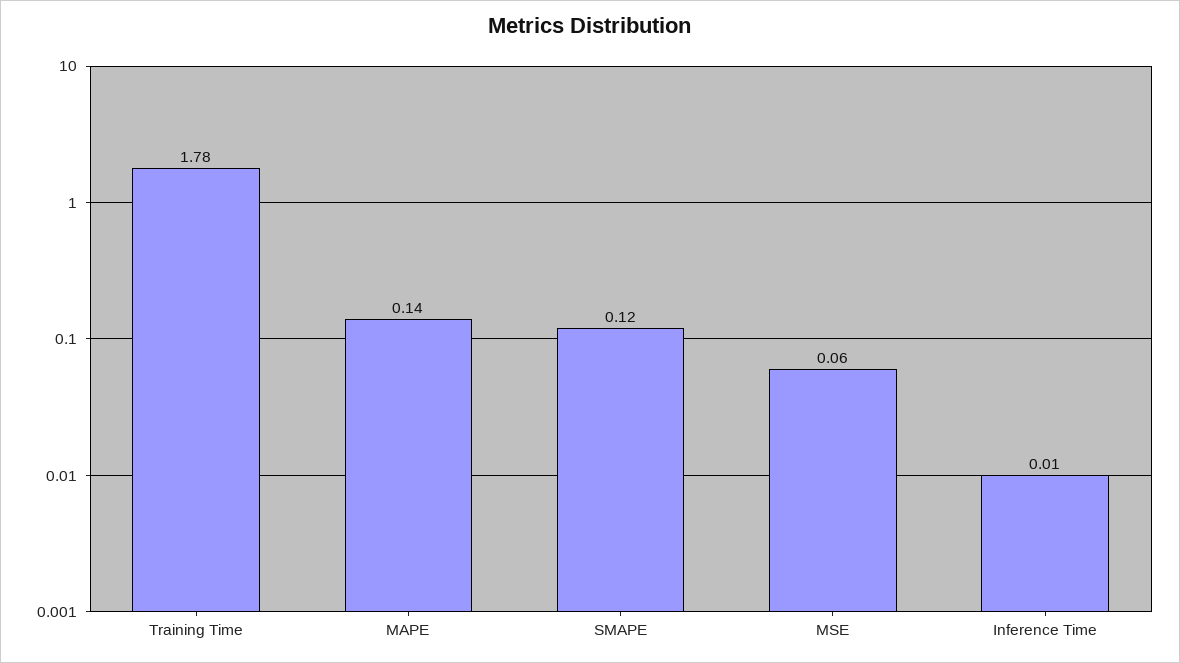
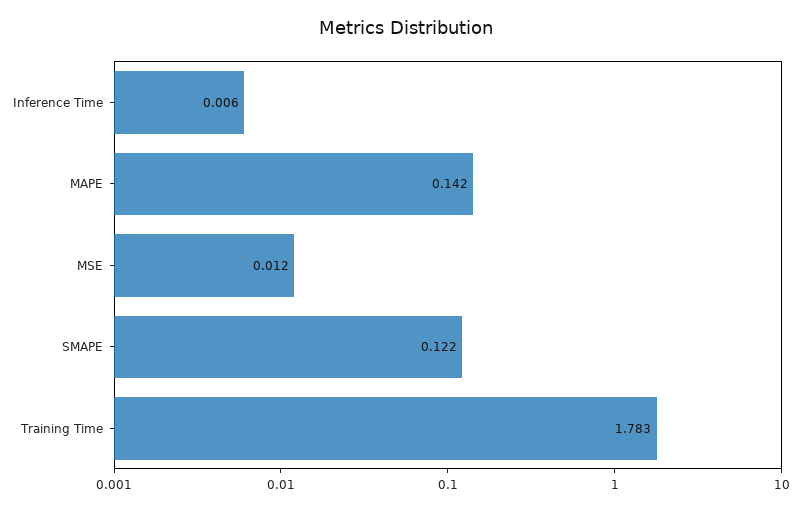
MSE: 0.06 -> 0.012

